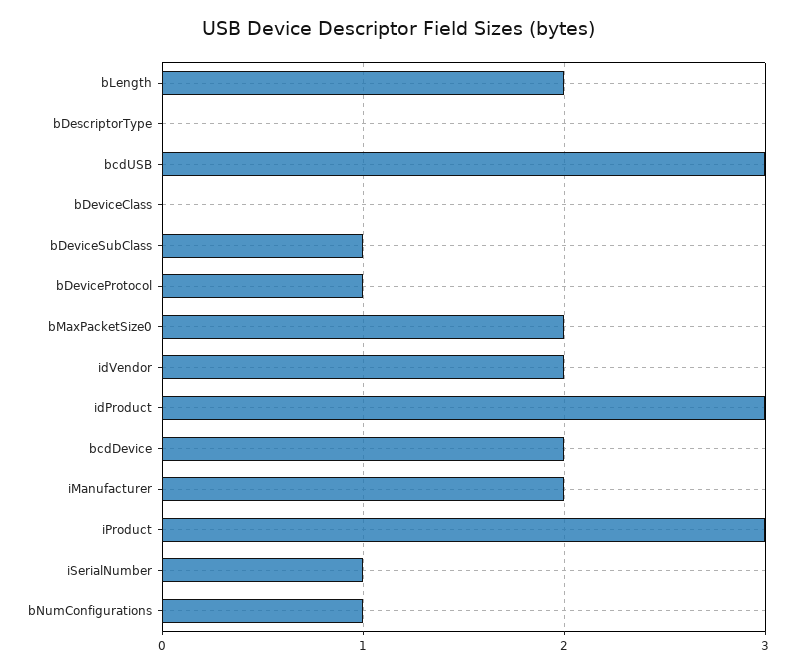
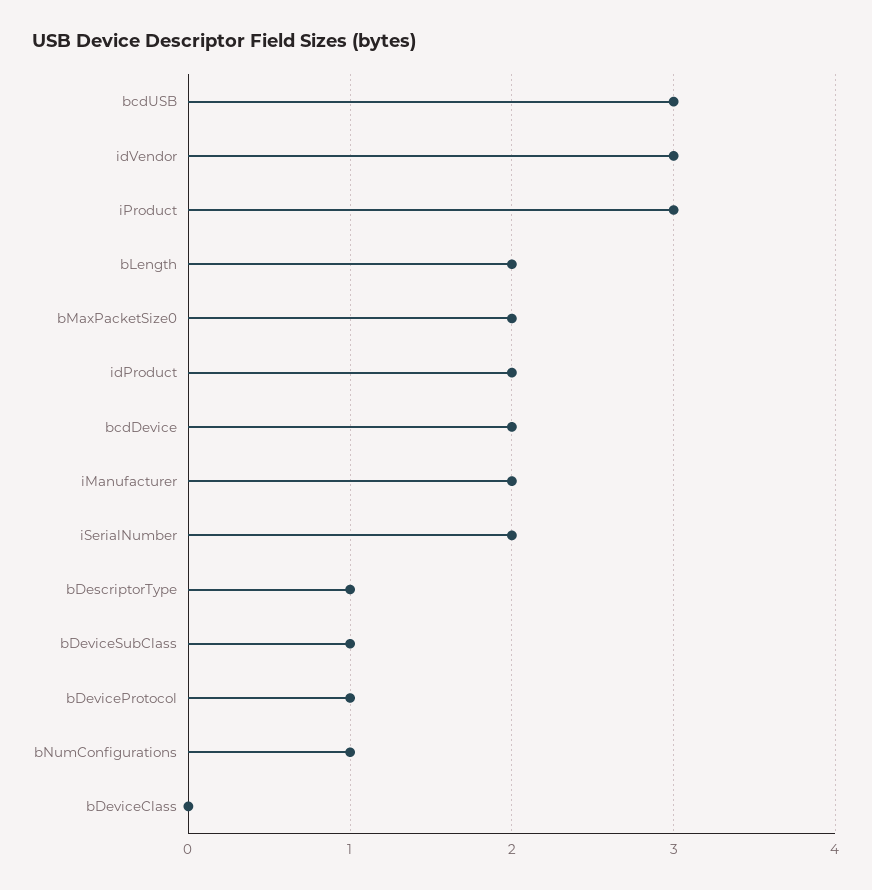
bDescriptorType: 0 -> 1
idVendor: 2 -> 3
idProduct: 3 -> 2
iSerialNumber: 1 -> 2

